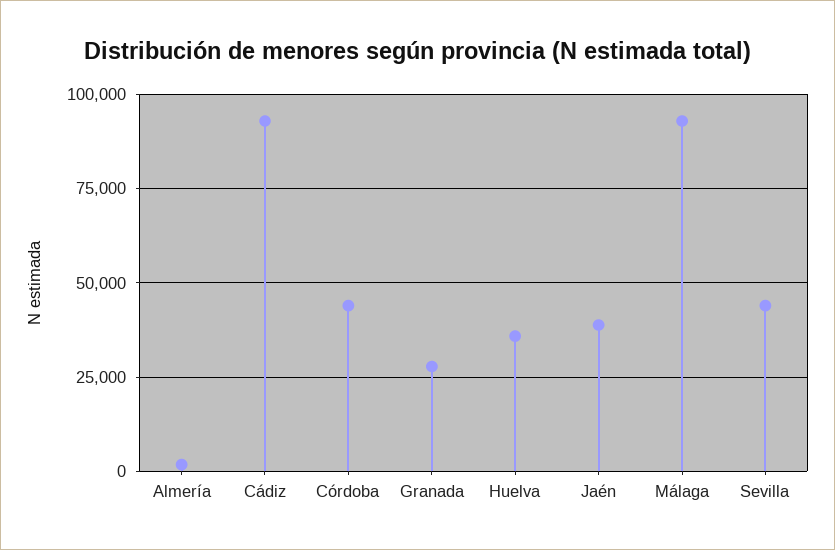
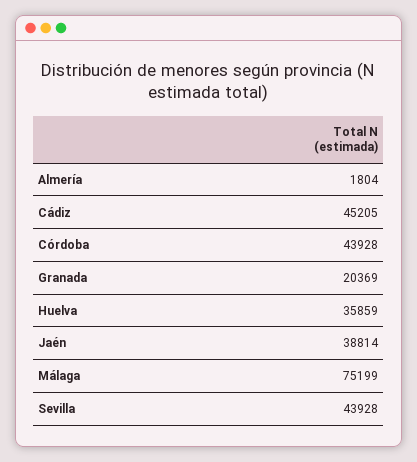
Cádiz: 92500 -> 45205
Granada: 27500 -> 20369
Málaga: 92500 -> 75199

